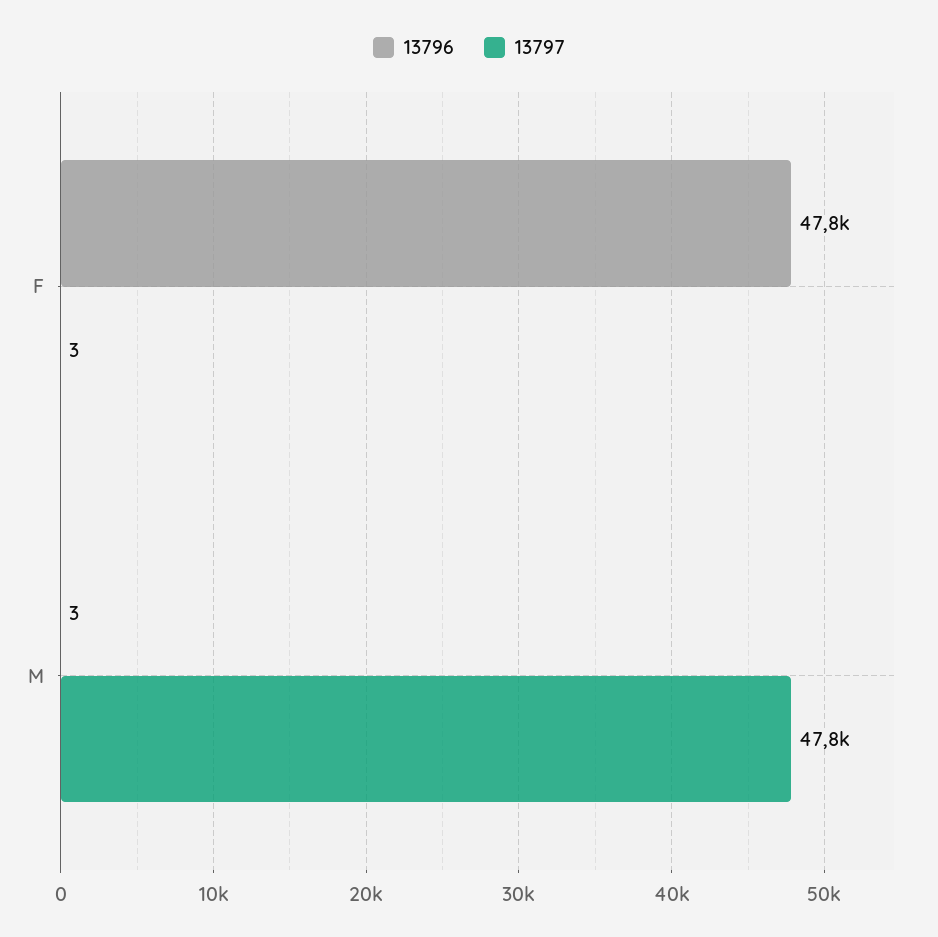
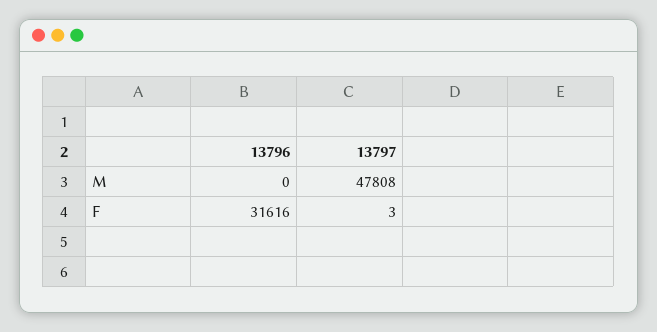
13796, F: 47800 -> 31616
13796, M: 3 -> 0

